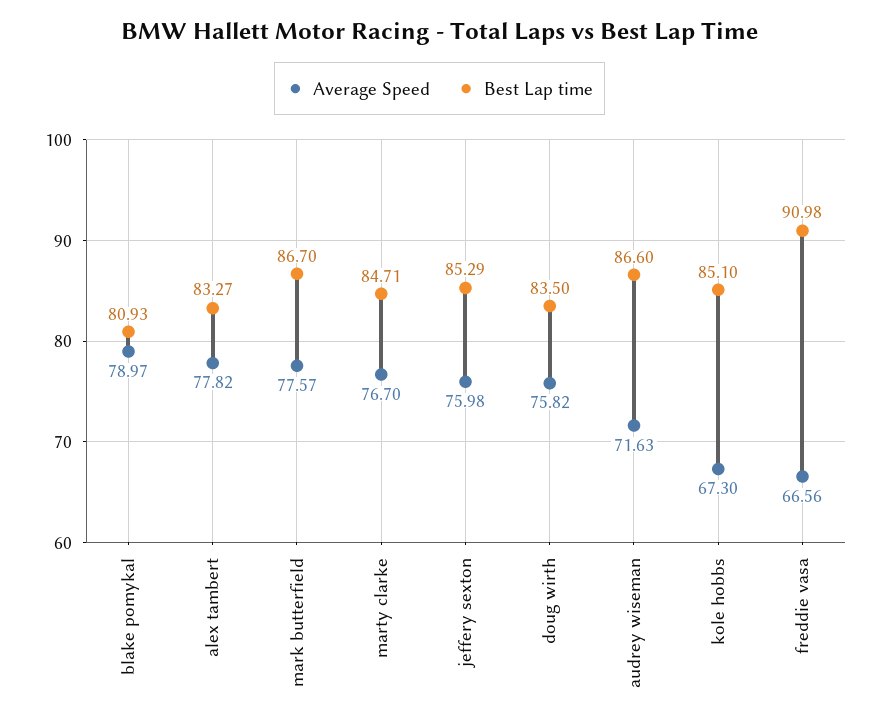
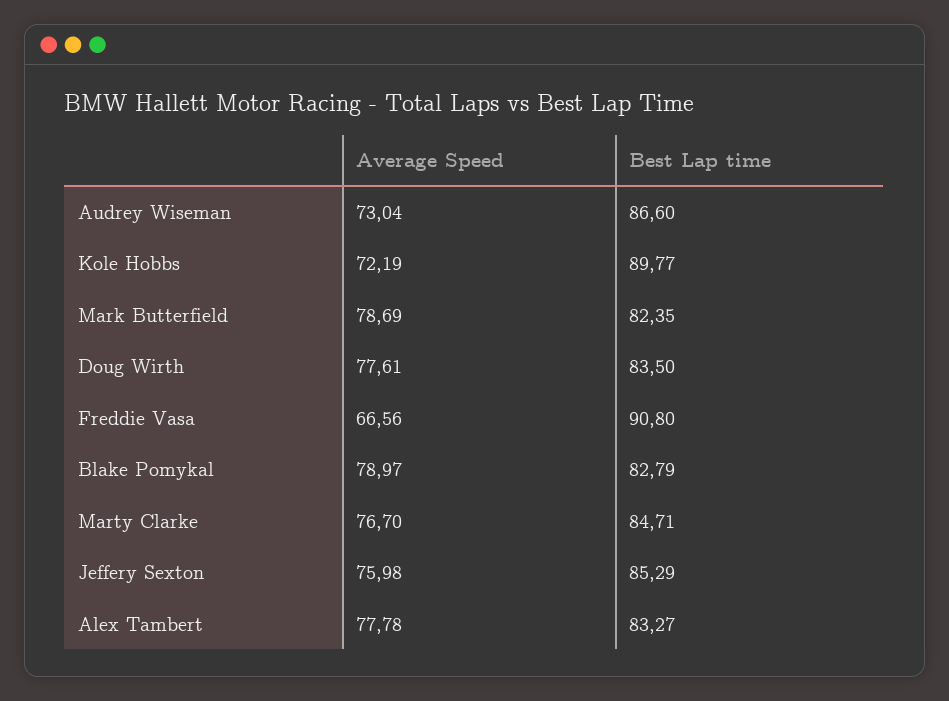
Best Lap time, blake pomykal: 80.93 -> 82.79
Average Speed, alex tambert: 77.82 -> 77.78
Average Speed, mark butterfield: 77.57 -> 78.69
Best Lap time, mark butterfield: 86.7 -> 82.35
Average Speed, doug wirth: 75.82 -> 77.61
Average Speed, audrey wiseman: 71.63 -> 73.04
Average Speed, kole hobbs: 67.3 -> 72.19
Best Lap time, kole hobbs: 85.1 -> 89.77
Best Lap time, freddie vasa: 90.98 -> 90.8

